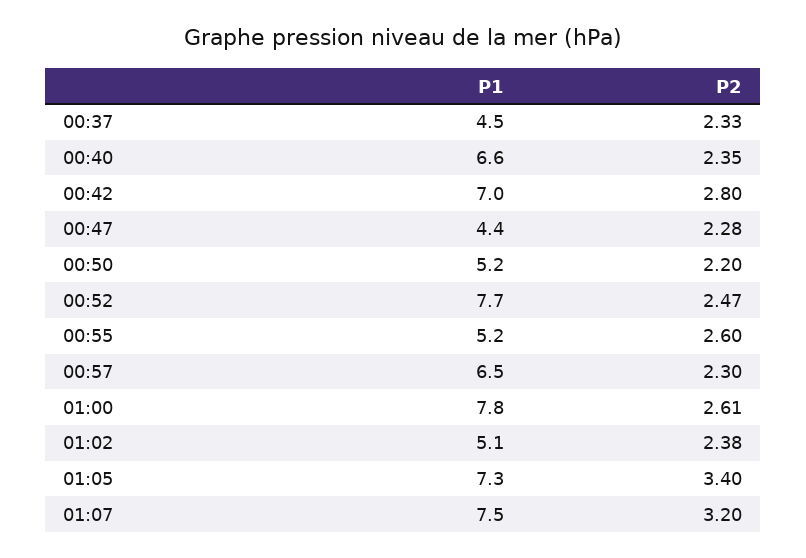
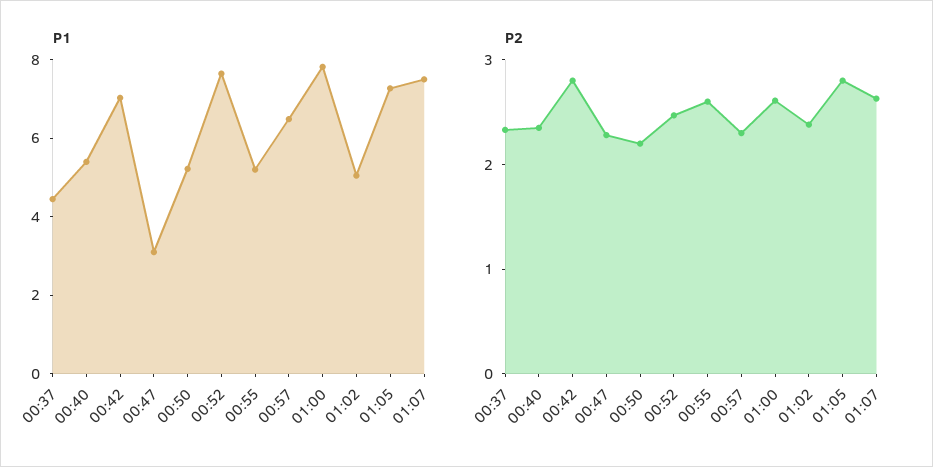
P1, 00:40: 6.6 -> 5.5
P1, 00:47: 4.4 -> 3
P2, 01:05: 3.4 -> 2.8
P2, 01:07: 3.2 -> 2.6

